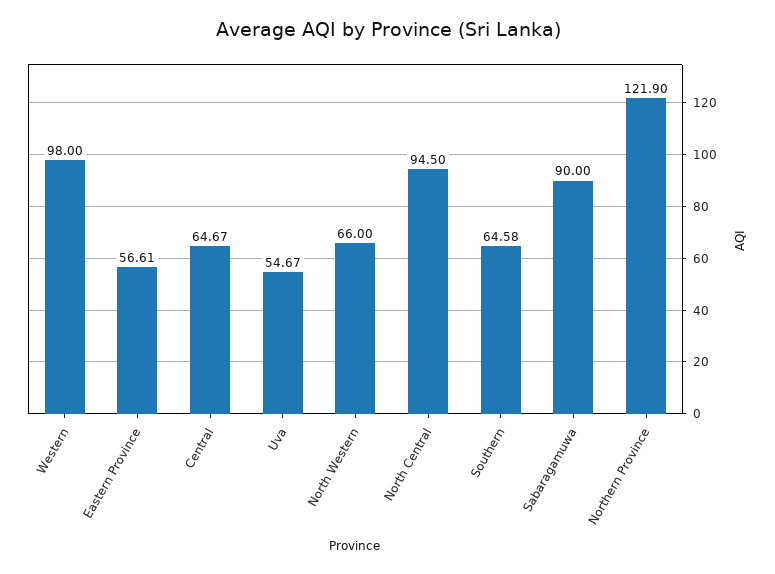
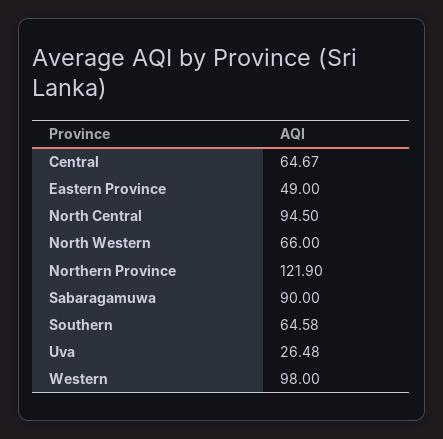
Eastern Province: 56.61 -> 49
Uva: 54.67 -> 26.48

